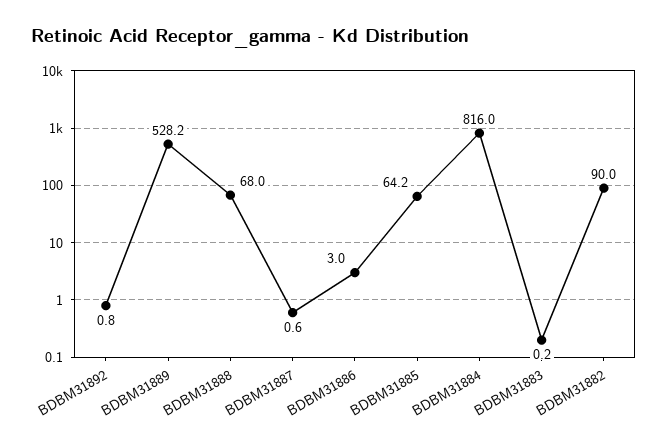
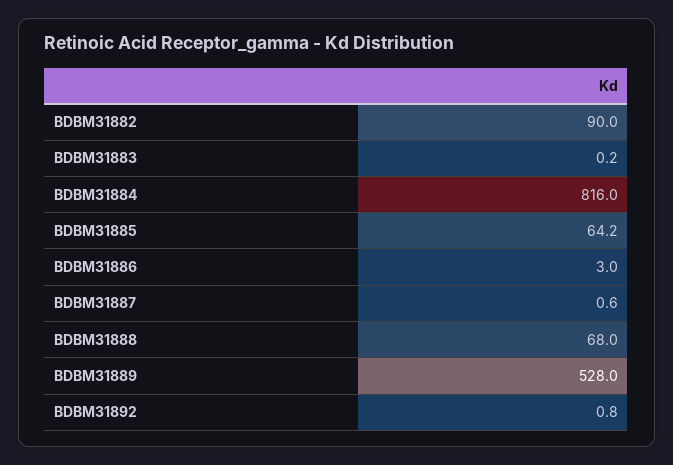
BDBM31889: 528.2 -> 528

